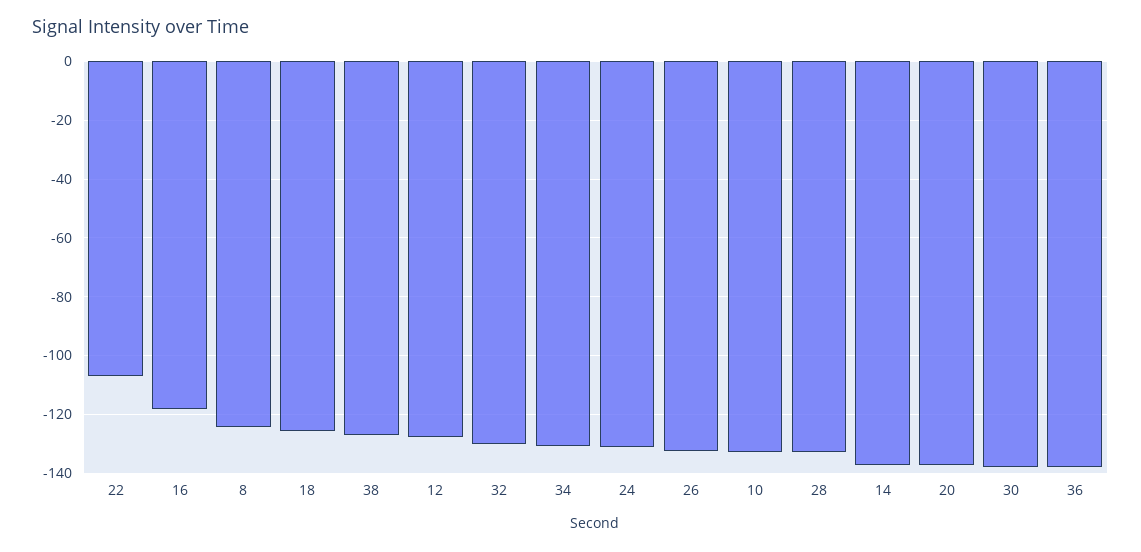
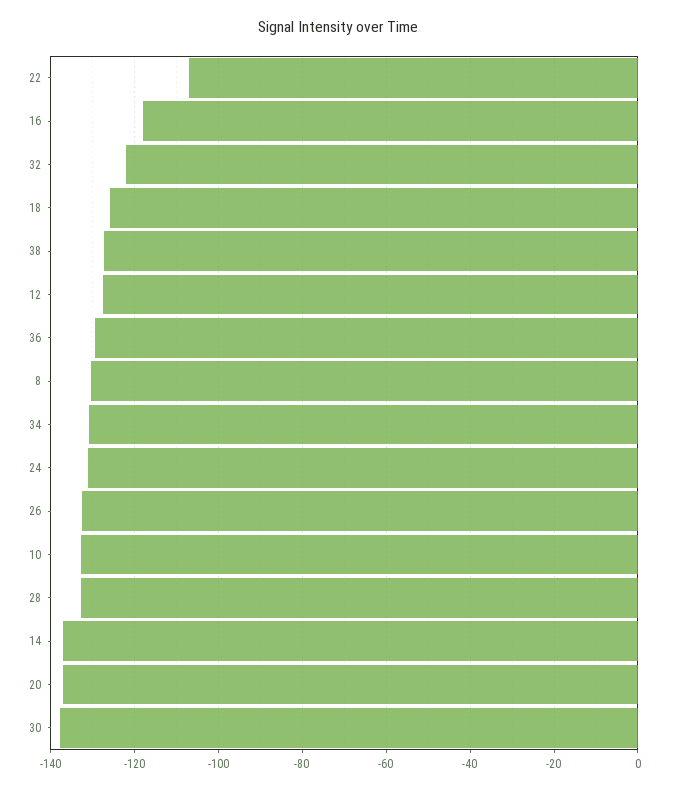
8: -125 -> -130
32: -130 -> -122
36: -137.5 -> -130

